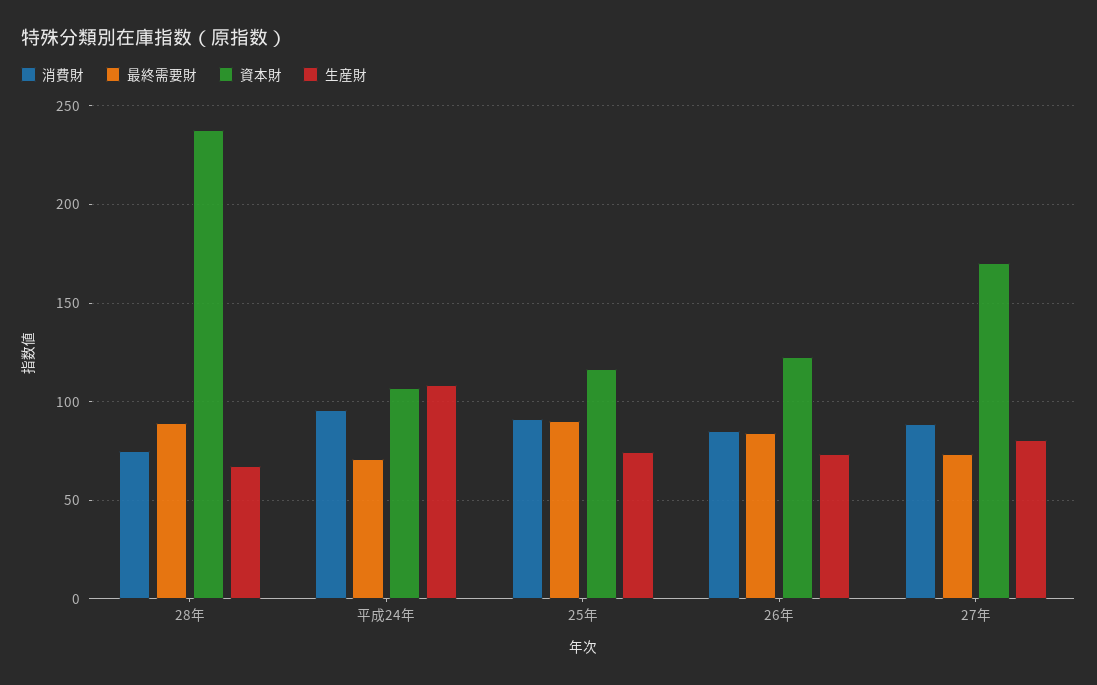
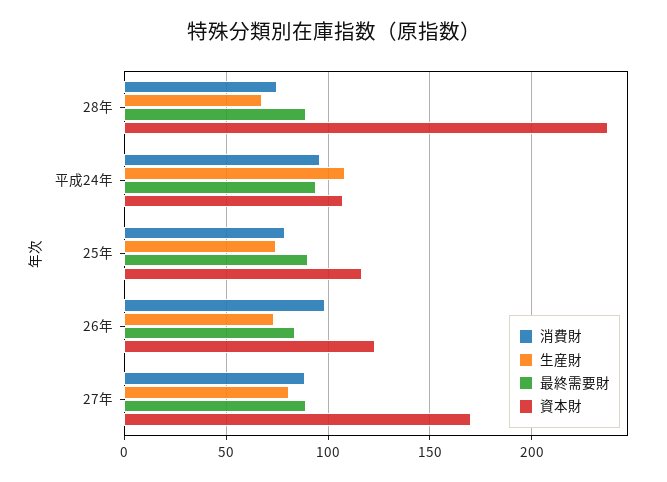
最終需要財, 平成24年: 70 -> 95
消費財, 25年: 90 -> 80
消費財, 26年: 85 -> 100
最終需要財, 27年: 75 -> 90

